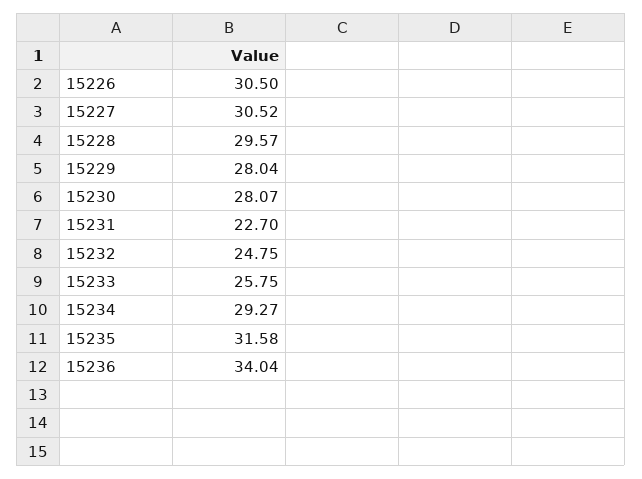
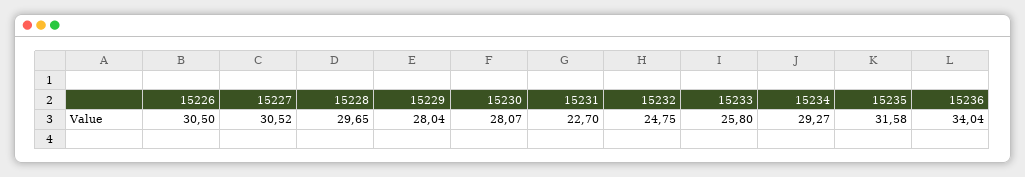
15228: 29.57 -> 29.65
15233: 25.75 -> 25.8

